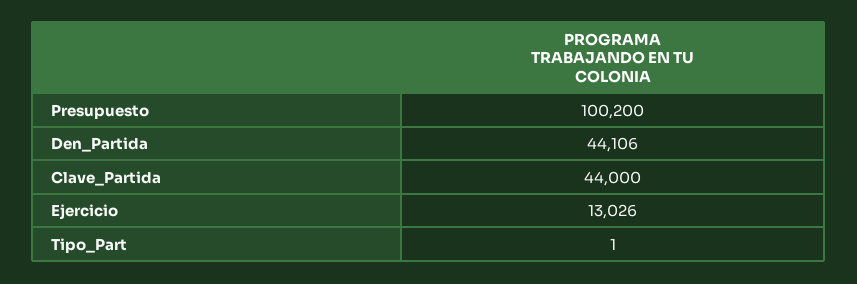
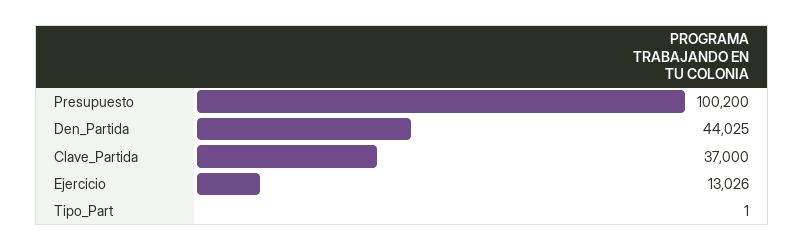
Den_Partida: 44106 -> 44025
Clave_Partida: 44000 -> 37000

